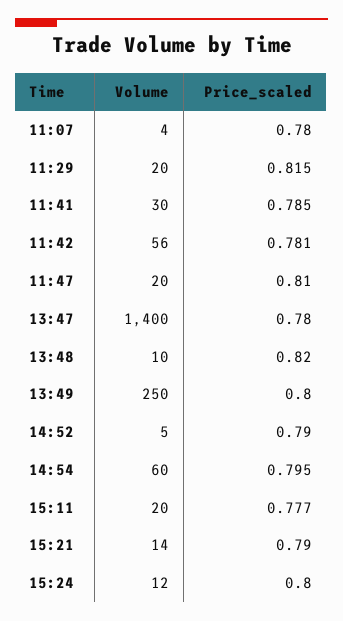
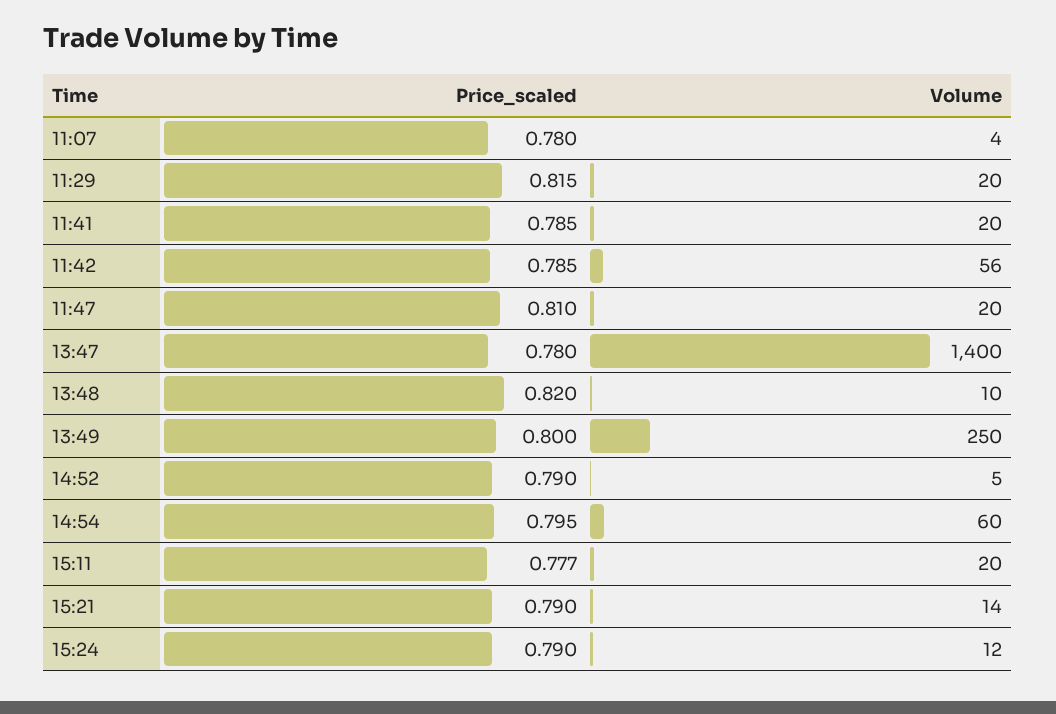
Volume, 11:41: 30 -> 20
Price_scaled, 11:42: 0.781 -> 0.785
Price_scaled, 15:24: 0.8 -> 0.79

